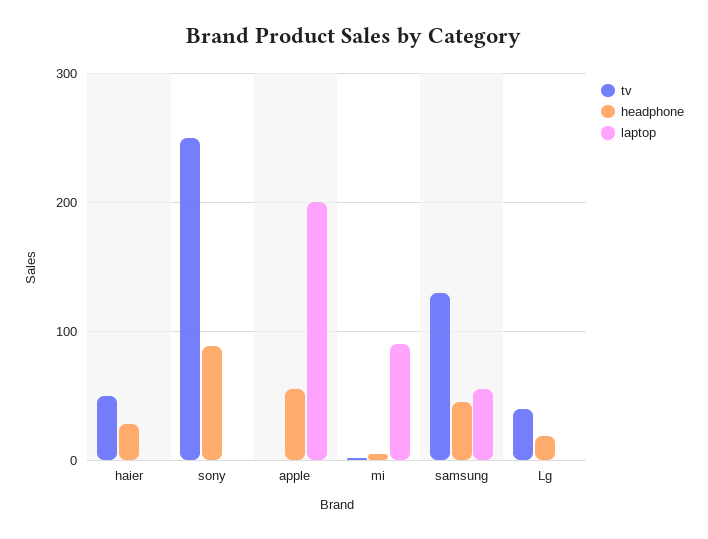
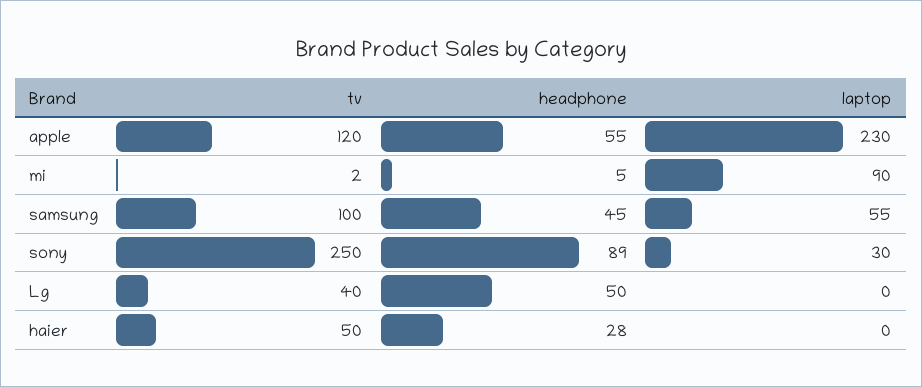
laptop, sony: 0 -> 30
tv, apple: 0 -> 120
laptop, apple: 200 -> 230
tv, samsung: 130 -> 100
headphone, Lg: 20 -> 50

